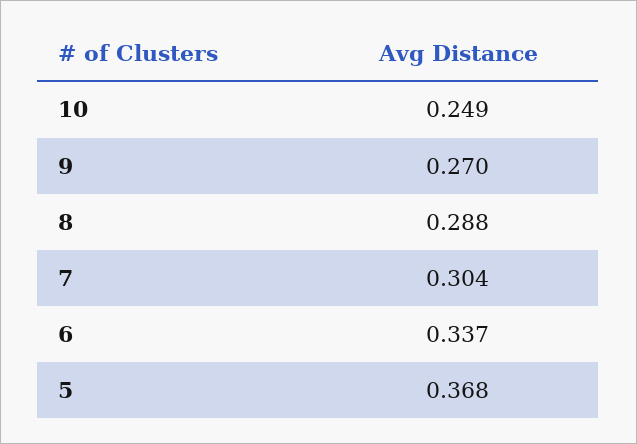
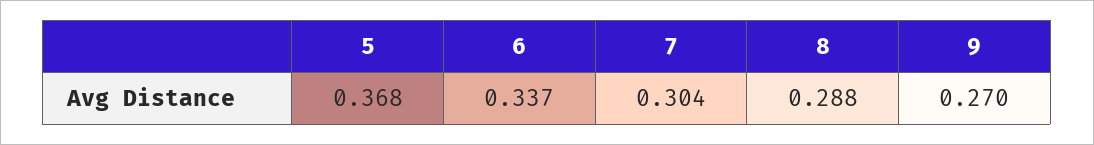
10: 0.249 -> none

